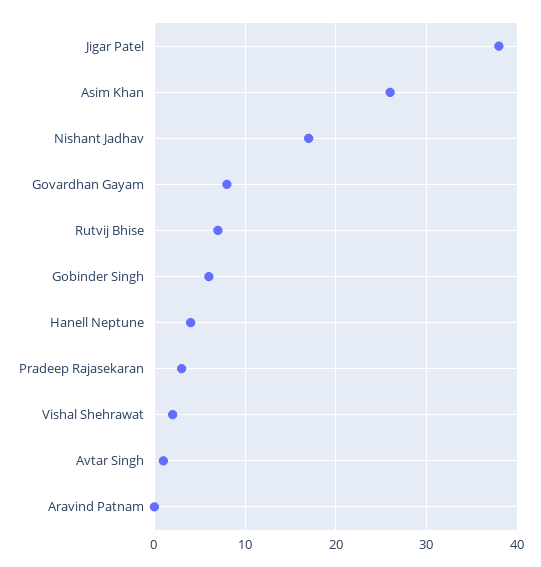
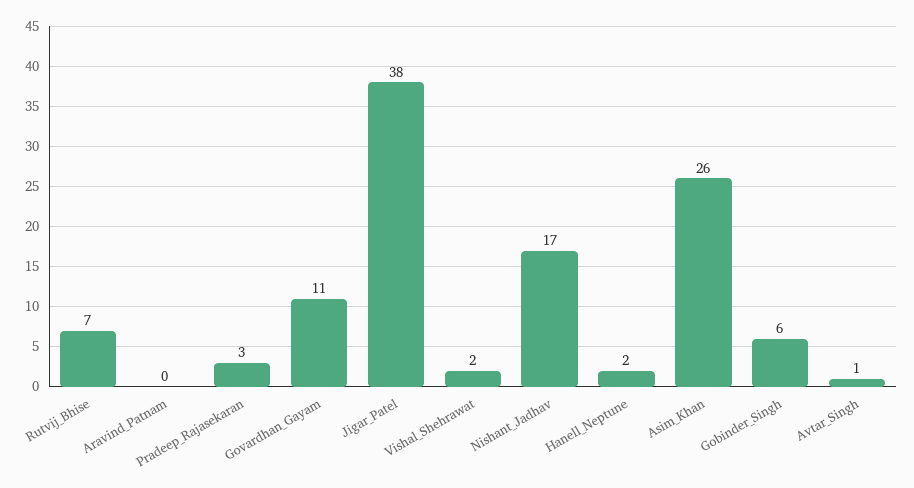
Govardhan Gayam: 8 -> 11
Hanell Neptune: 4 -> 2

